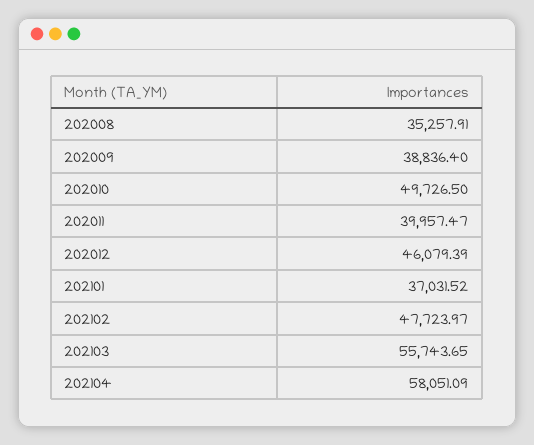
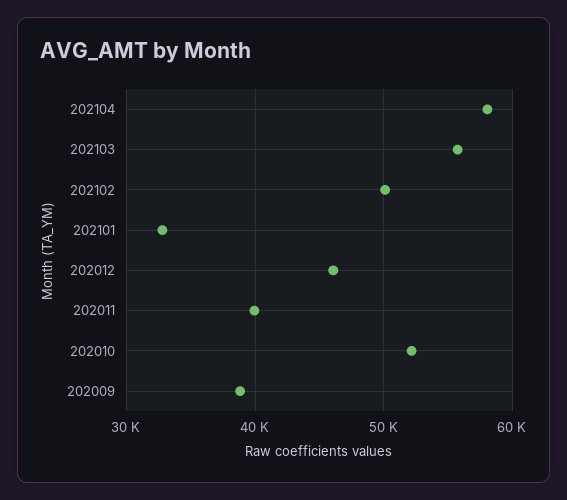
202008: 35257.91 -> none
202010: 49726.5 -> 52000
202101: 37031.52 -> 33000
202102: 47723.97 -> 50000

